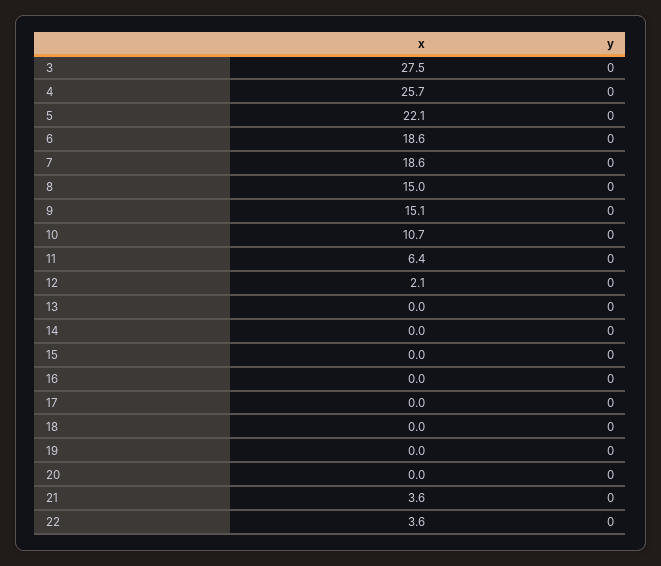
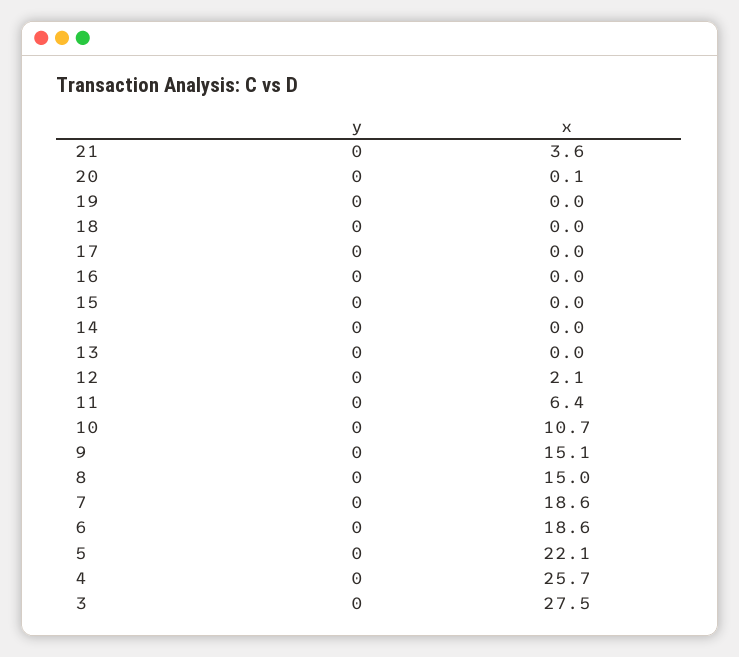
x, 20: 0 -> 0.1
x, 22: 3.6 -> none
y, 22: 0 -> none

